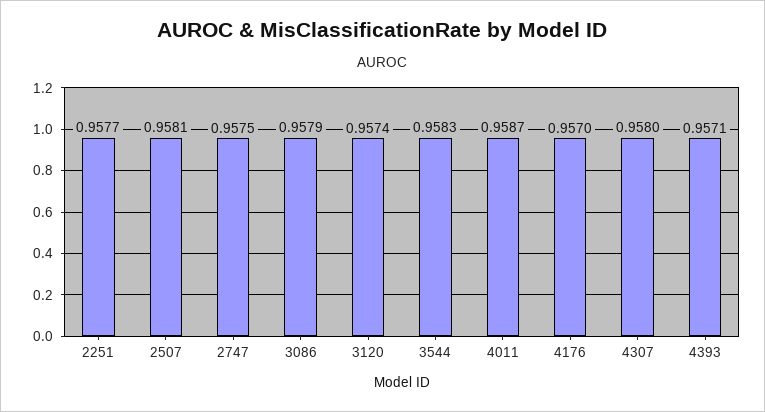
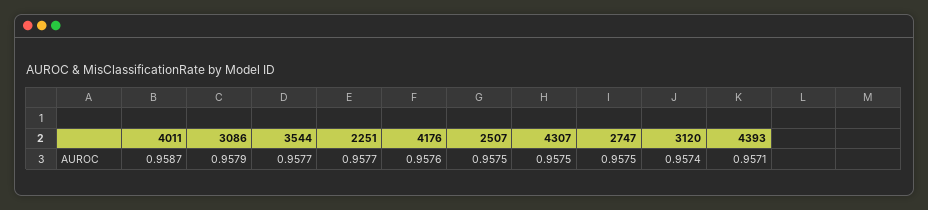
2507: 0.9581 -> 0.9575
3544: 0.9583 -> 0.9577
4176: 0.957 -> 0.9576
4307: 0.958 -> 0.9575

